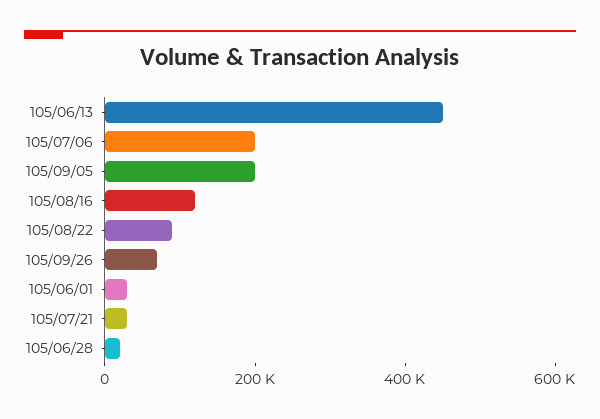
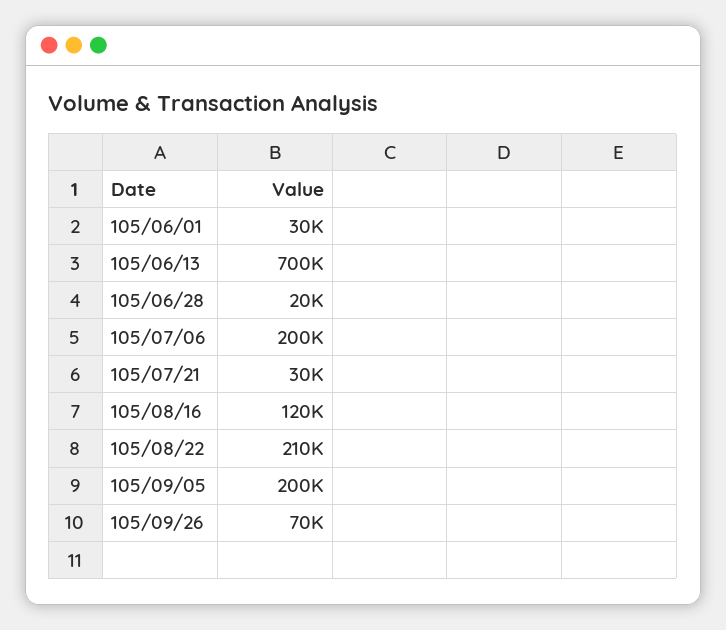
105/06/13: 450000 -> 700000
105/08/22: 100000 -> 210000

